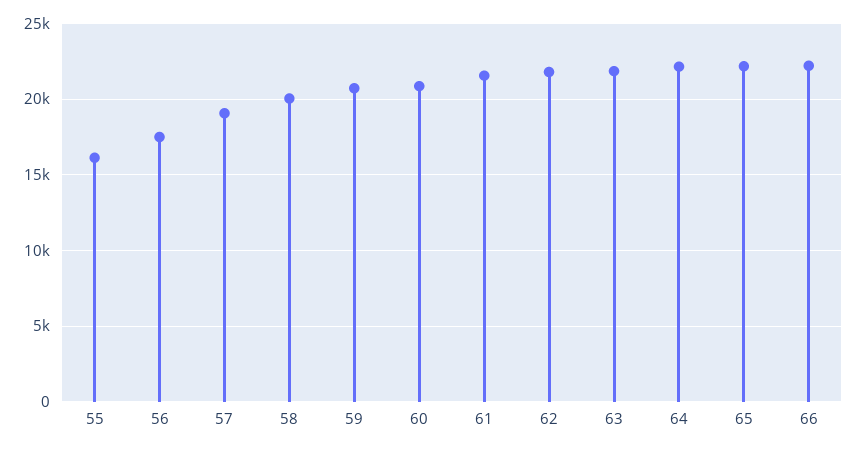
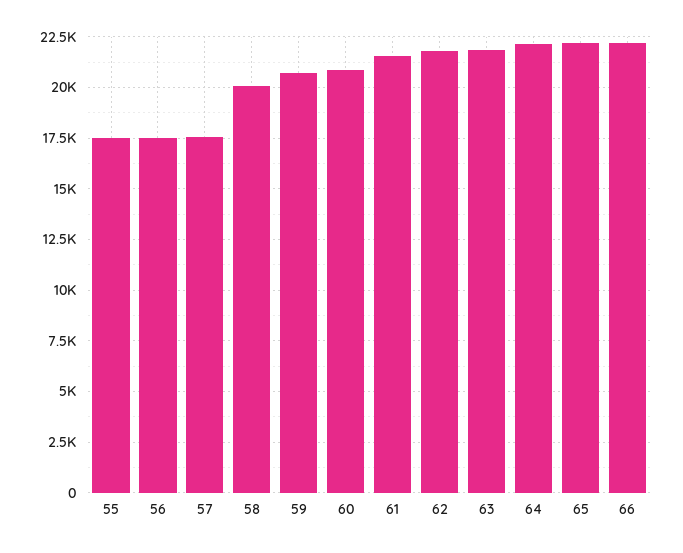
55: 16000 -> 17500
57: 19000 -> 17500

